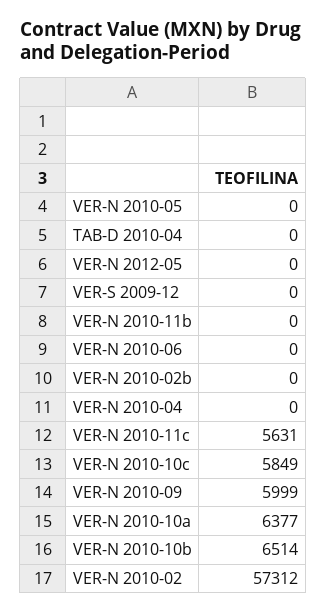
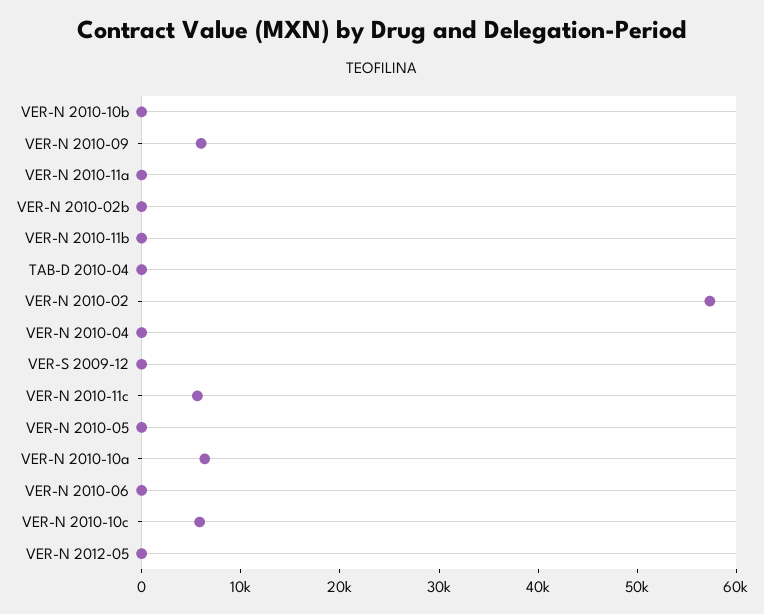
VER-N 2010-10b: 6514 -> 0
VER-N 2010-11a: none -> 0

